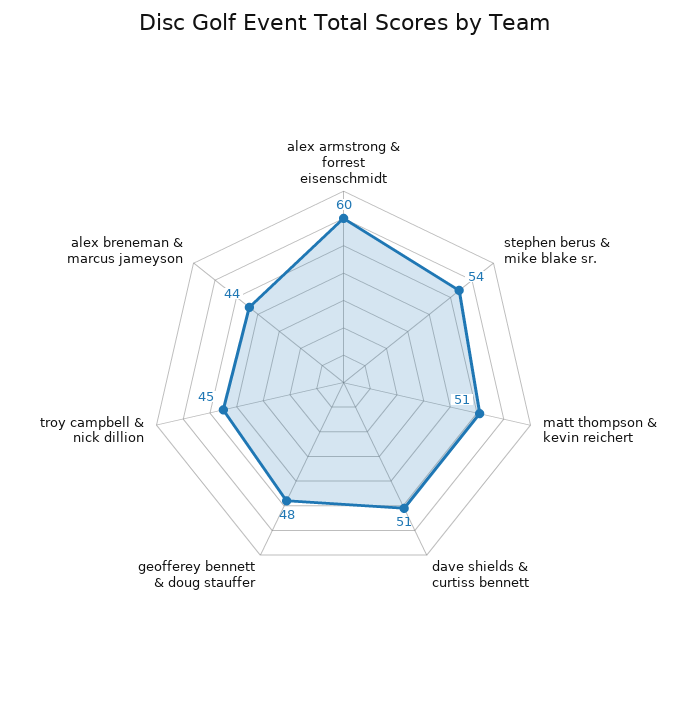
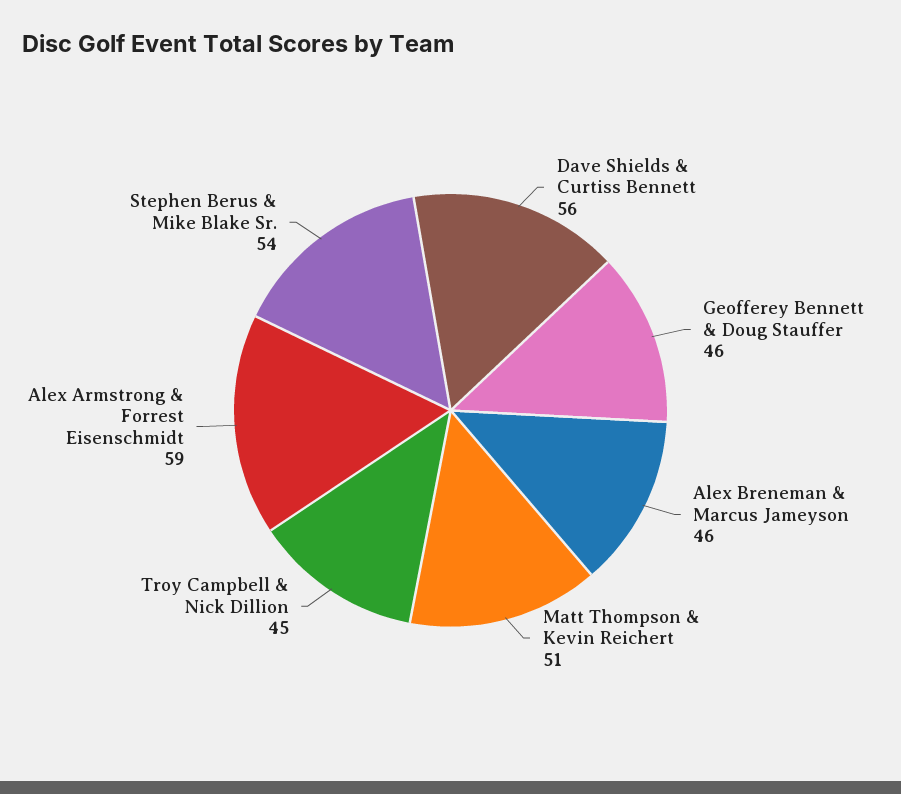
alex armstrong & forrest eisenschmidt: 60 -> 59
dave shields & curtiss bennett: 51 -> 56
geofferey bennett & doug stauffer: 48 -> 46
alex breneman & marcus jameyson: 44 -> 46

